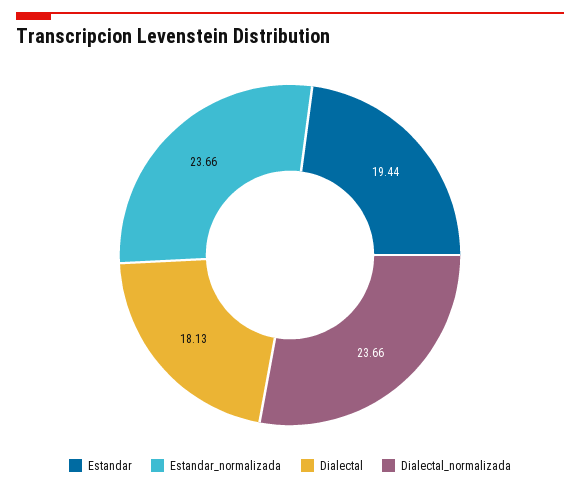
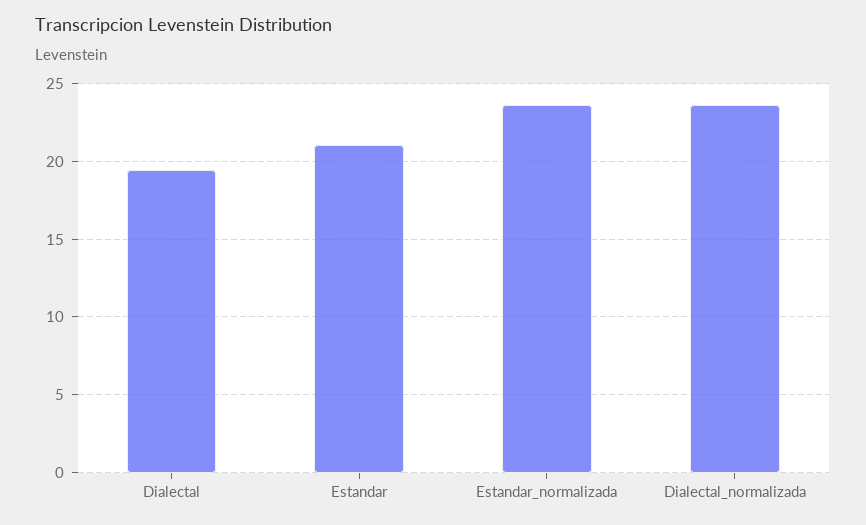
Estandar: 19.44 -> 21
Dialectal: 18.13 -> 19.5

